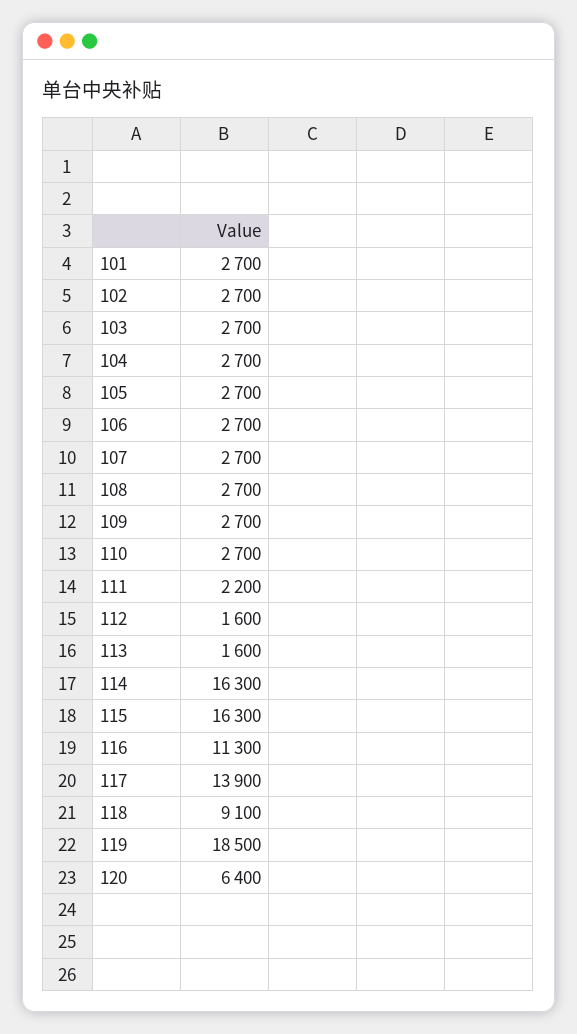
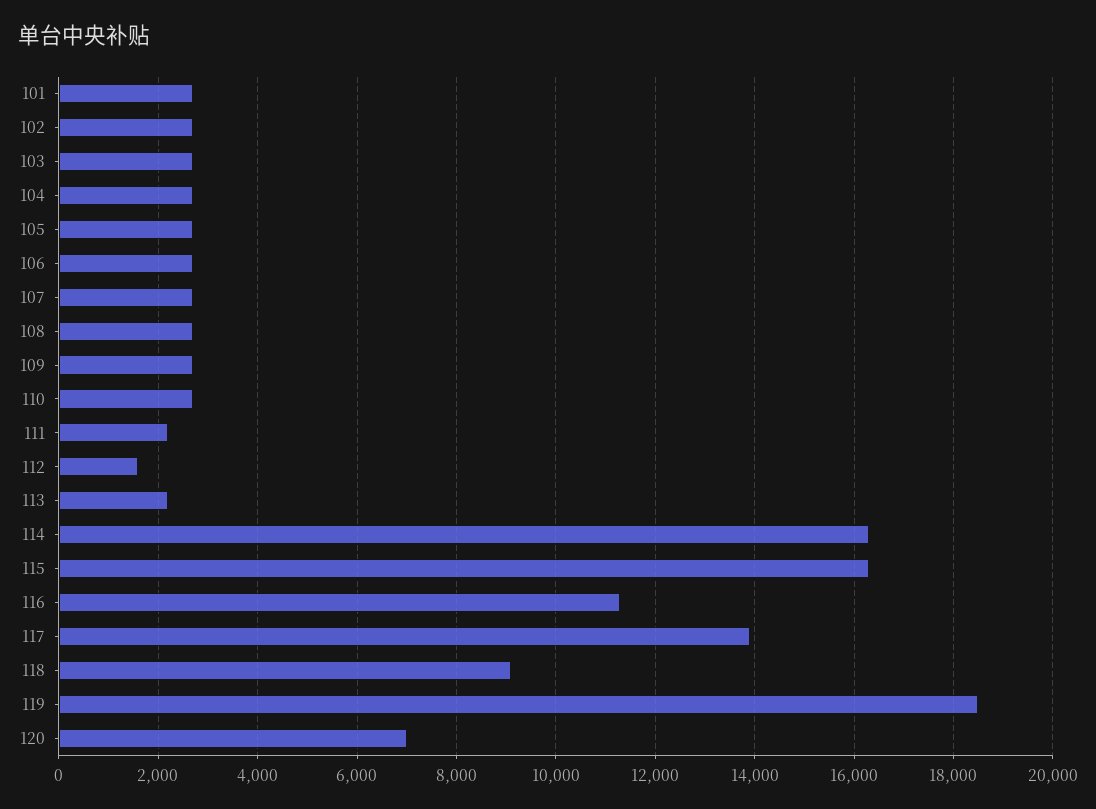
113: 1600 -> 2200
120: 6400 -> 7000

